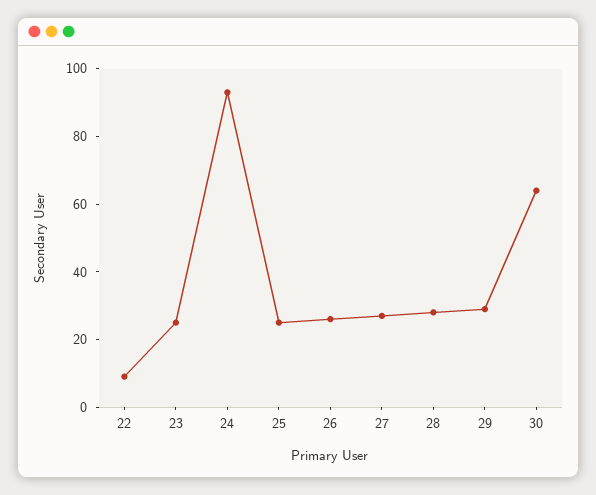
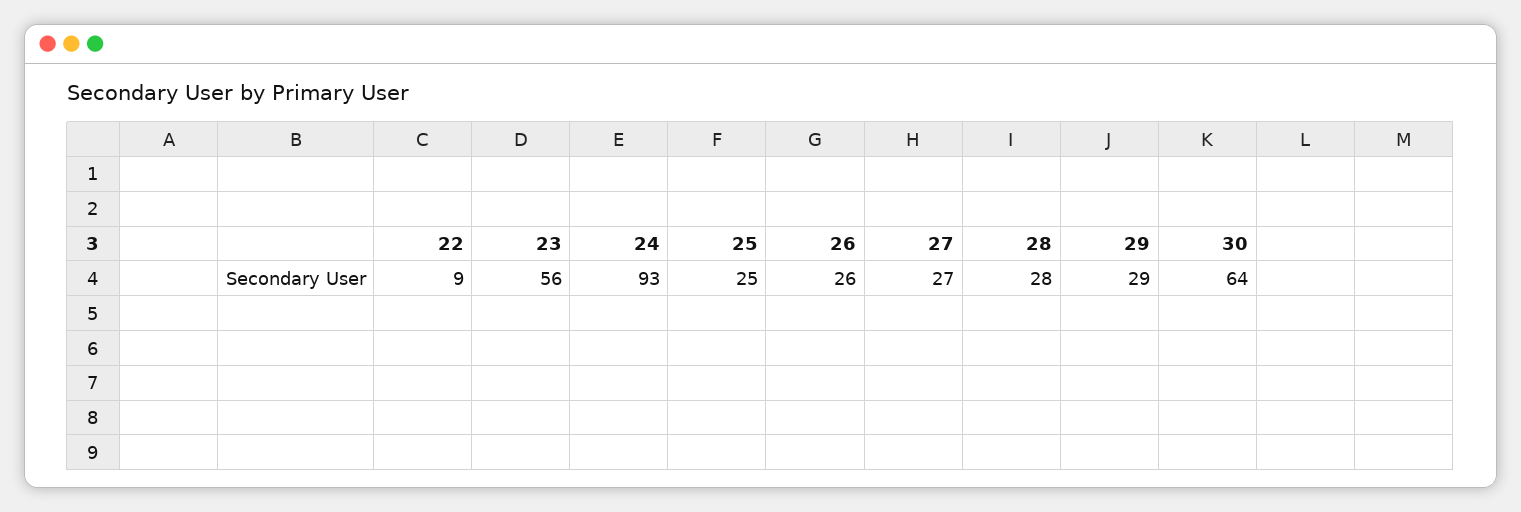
23: 25 -> 56

